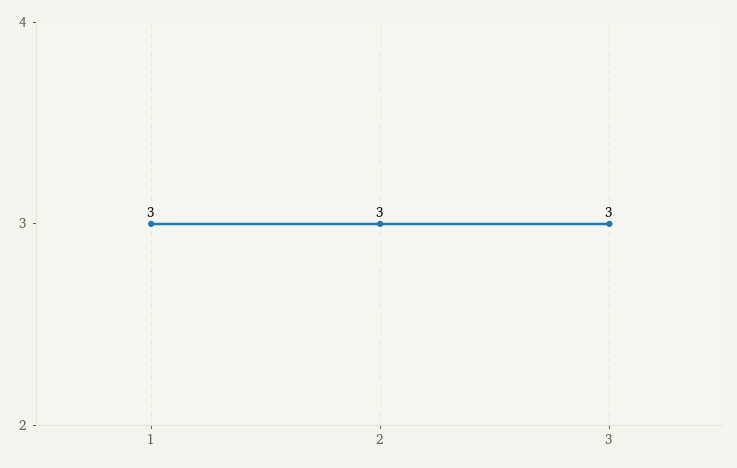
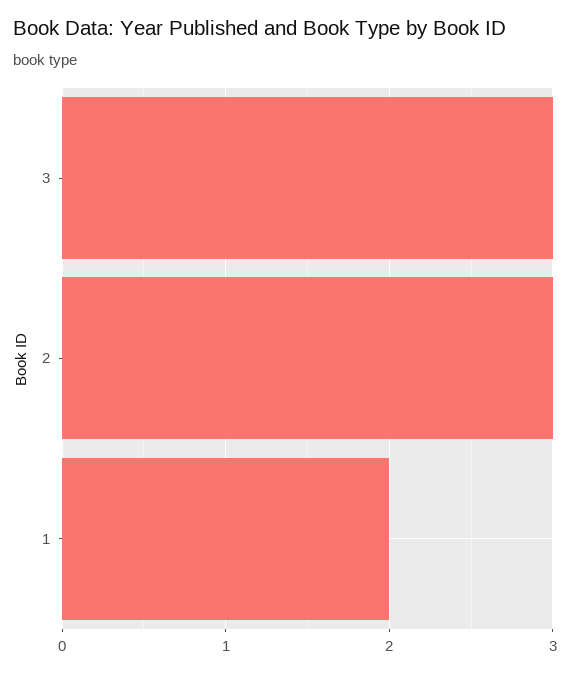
1: 3 -> 2

